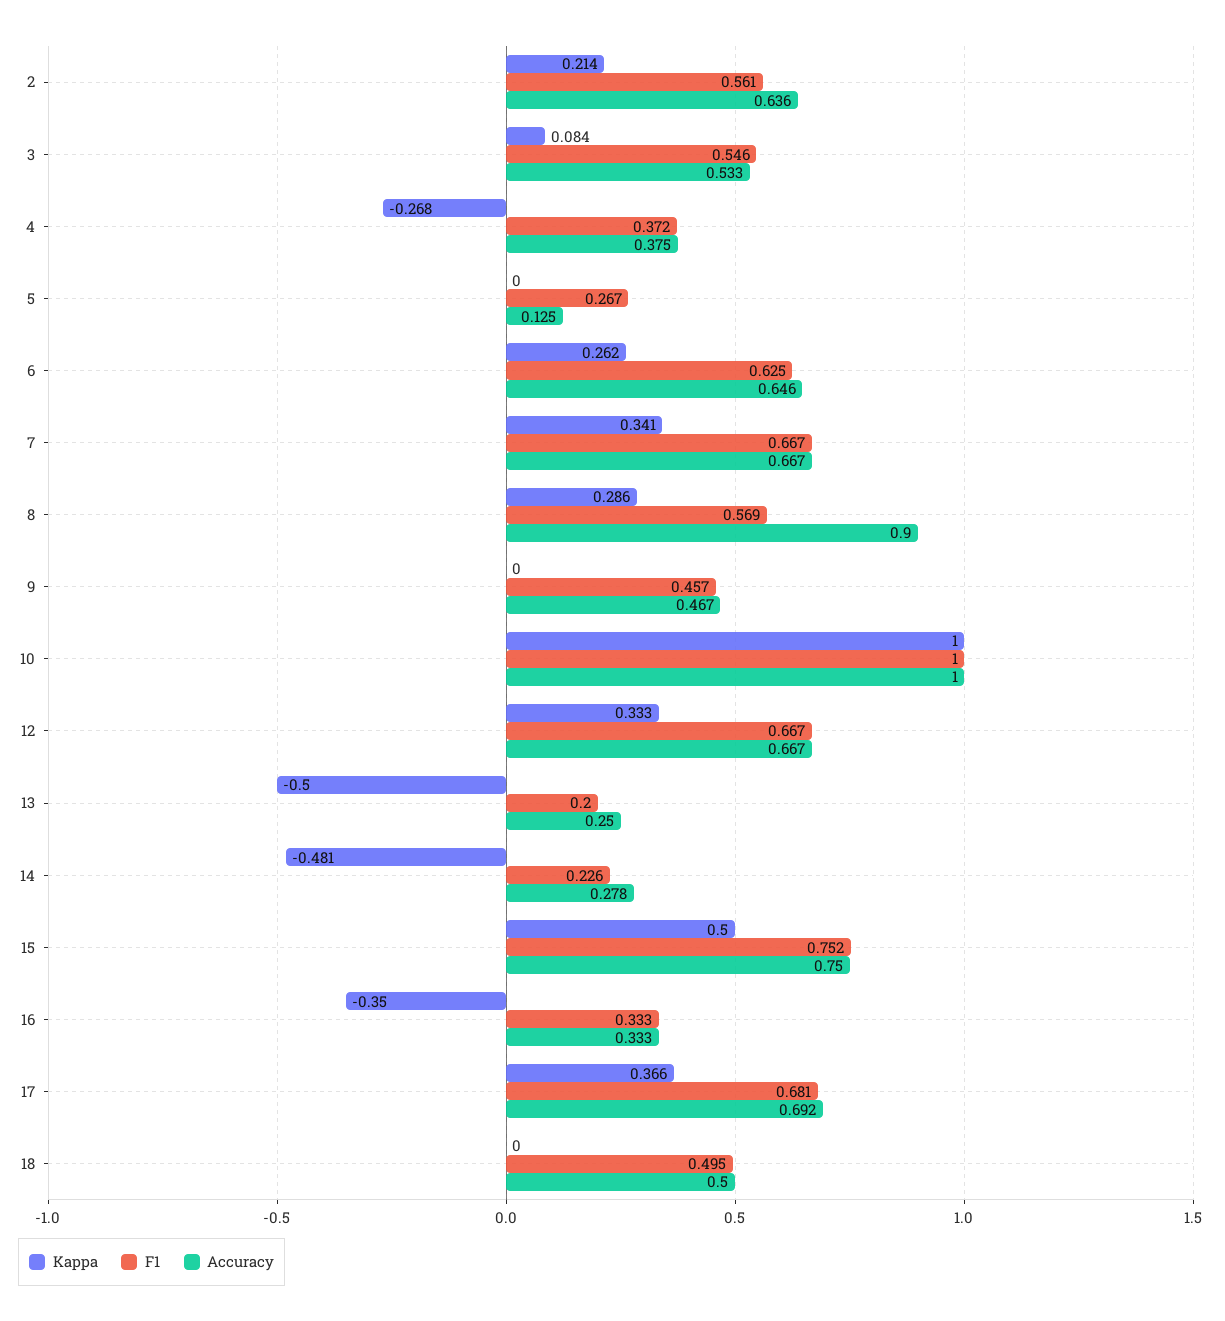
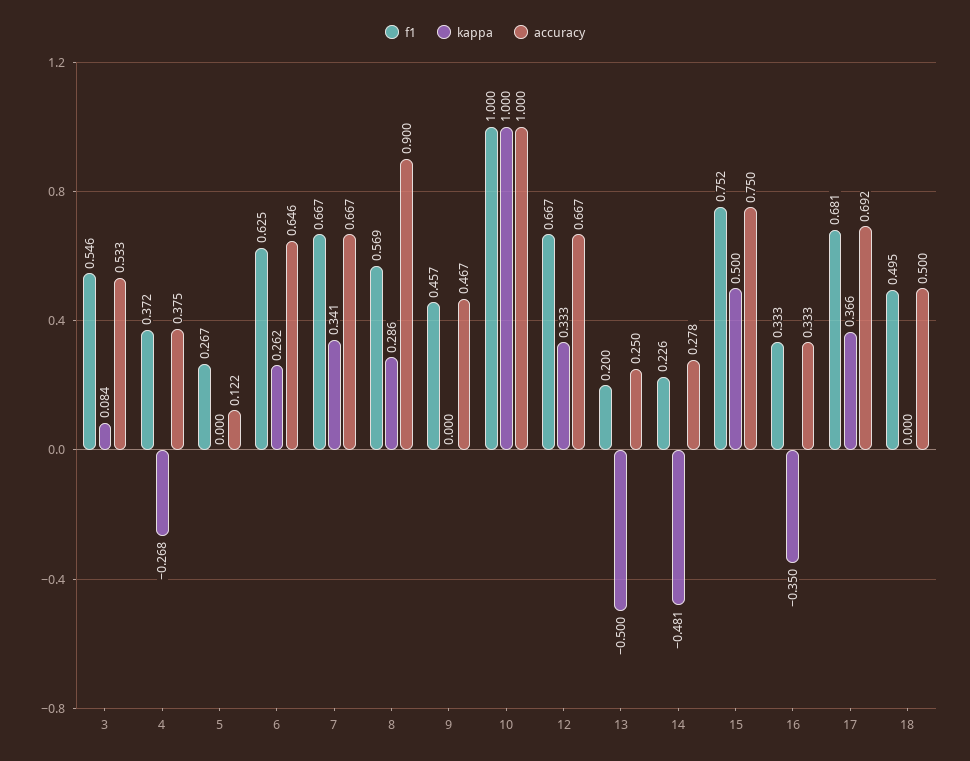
Kappa, 2: 0.214 -> none
F1, 2: 0.561 -> none
Accuracy, 2: 0.636 -> none
Accuracy, 5: 0.125 -> 0.122

